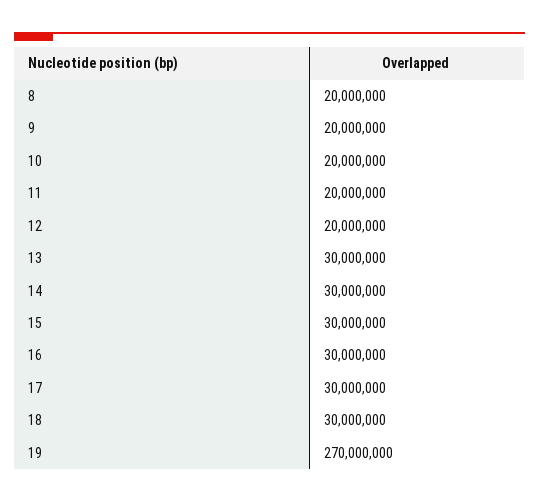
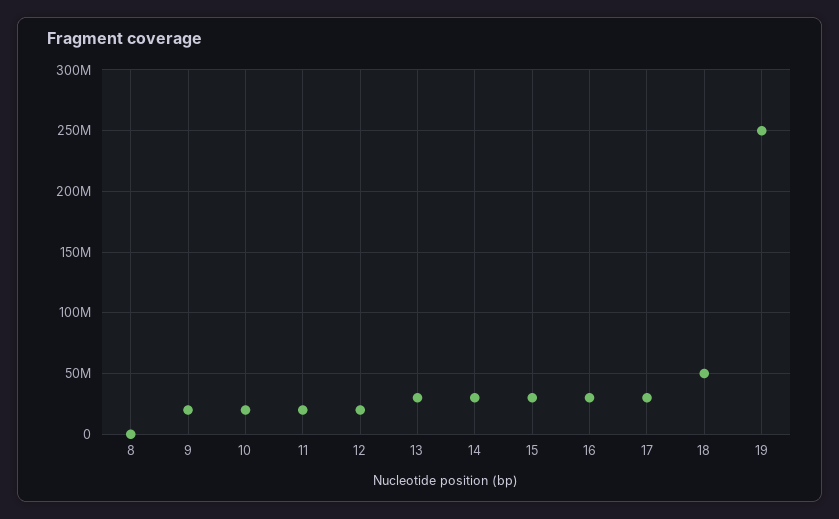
8: 20000000 -> 0
18: 30000000 -> 50000000
19: 270000000 -> 250000000

